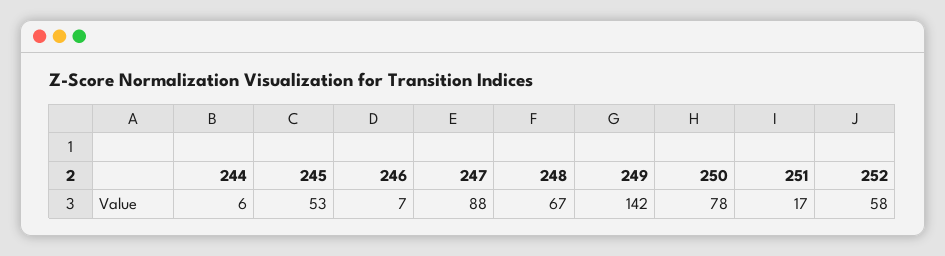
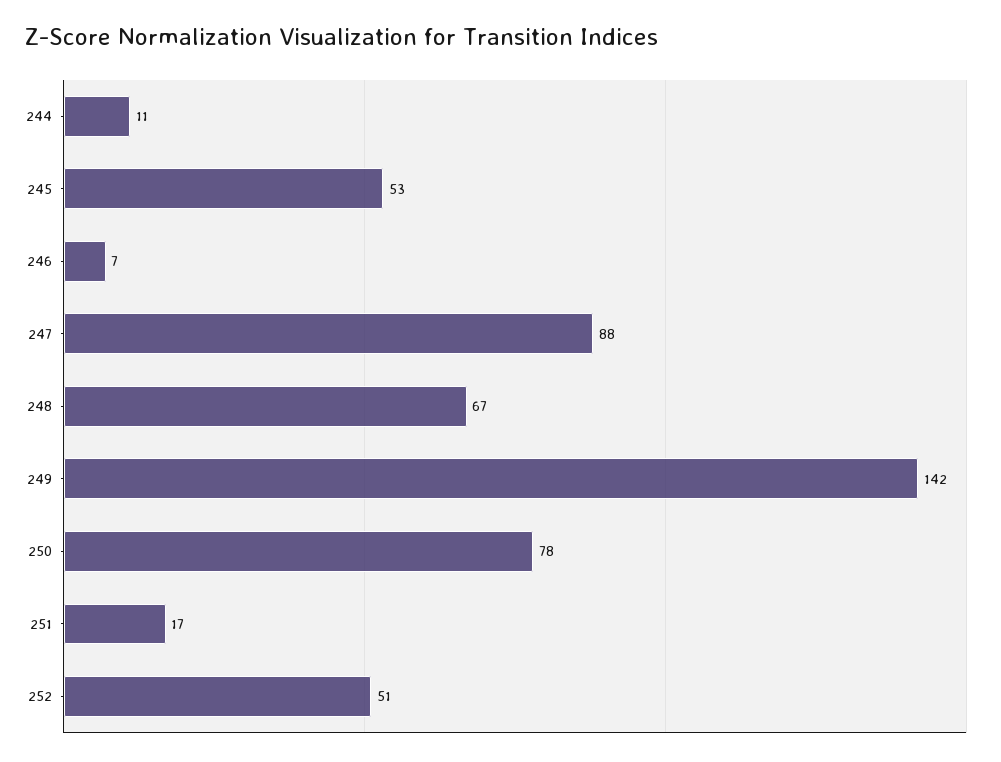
244: 6 -> 11
252: 58 -> 51

